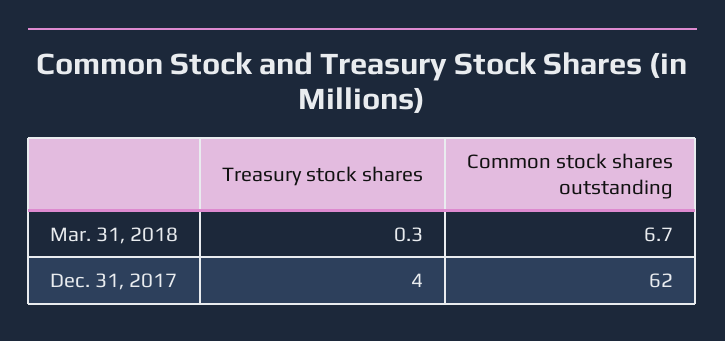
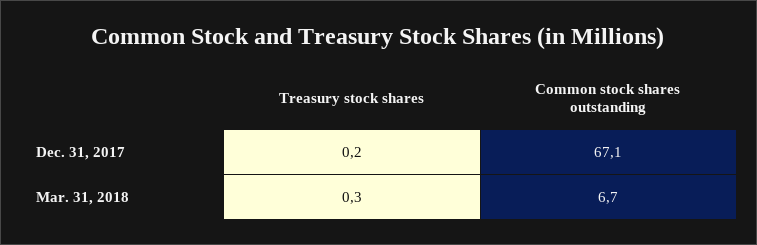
Treasury stock shares, Dec. 31, 2017: 4 -> 0.2
Common stock shares outstanding, Dec. 31, 2017: 62 -> 67.1

